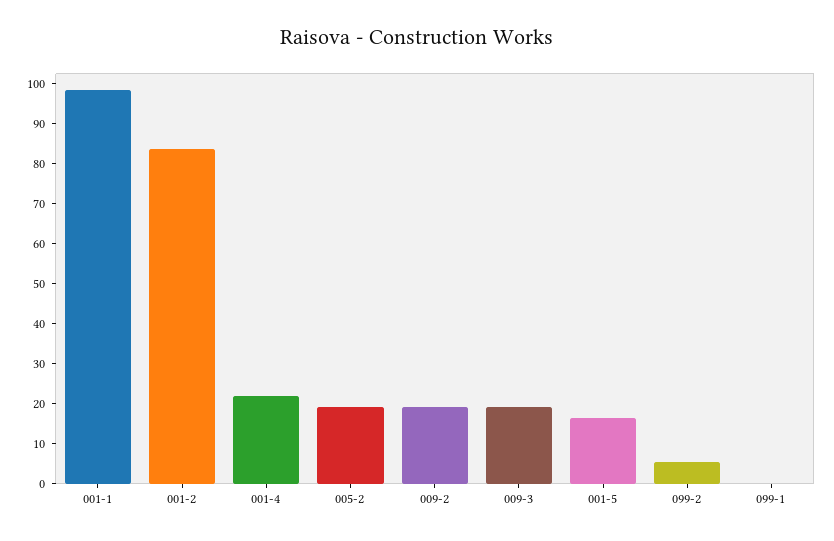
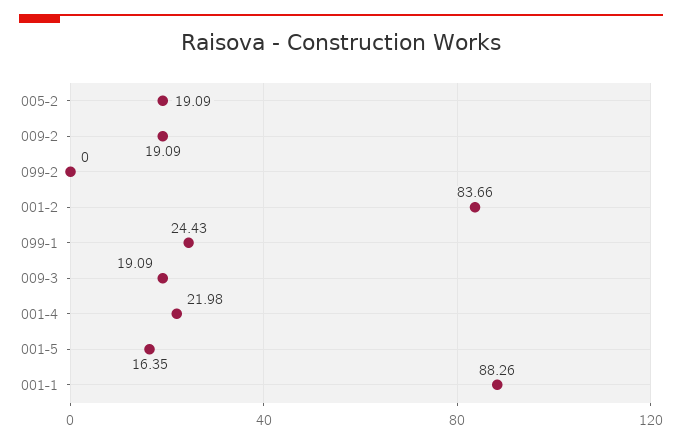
001-1: 98 -> 88.26
099-2: 6 -> 0
099-1: 0 -> 24.43

